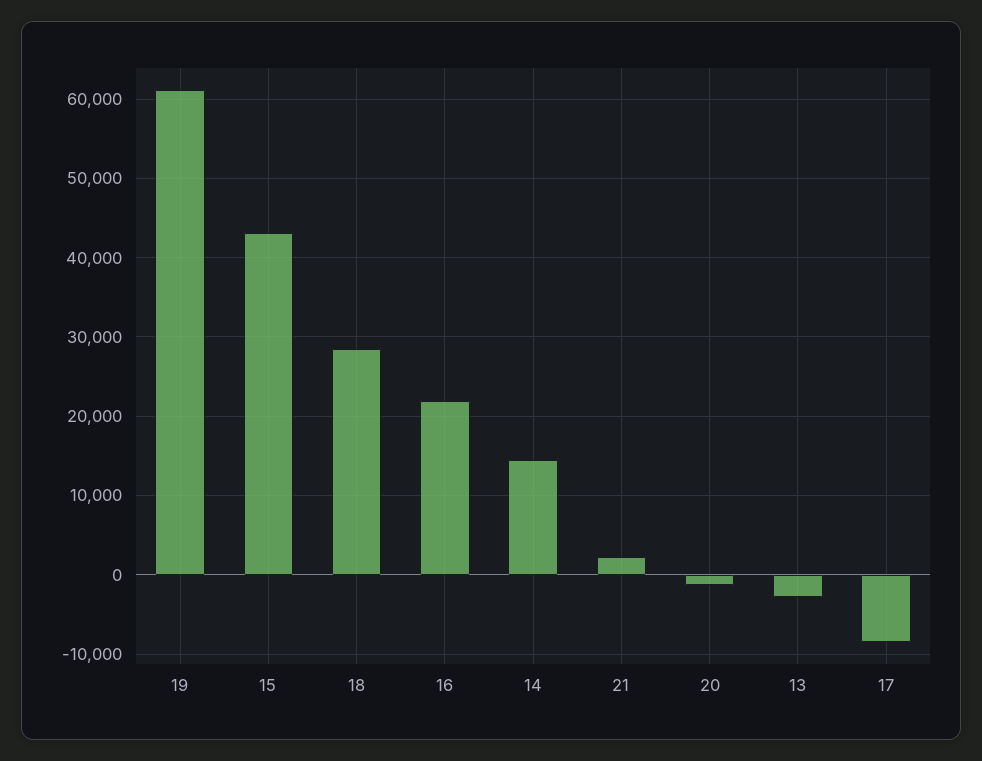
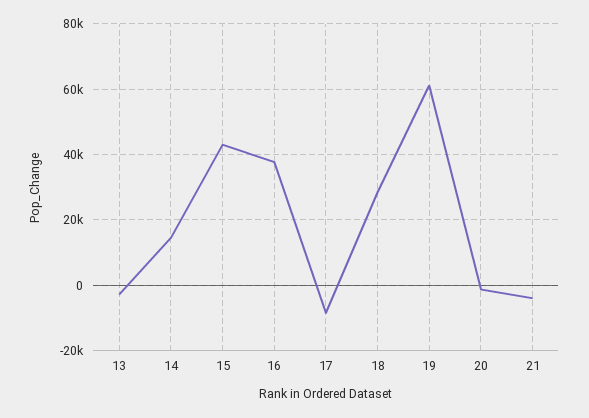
16: 22000 -> 38000
21: 2000 -> -4000

